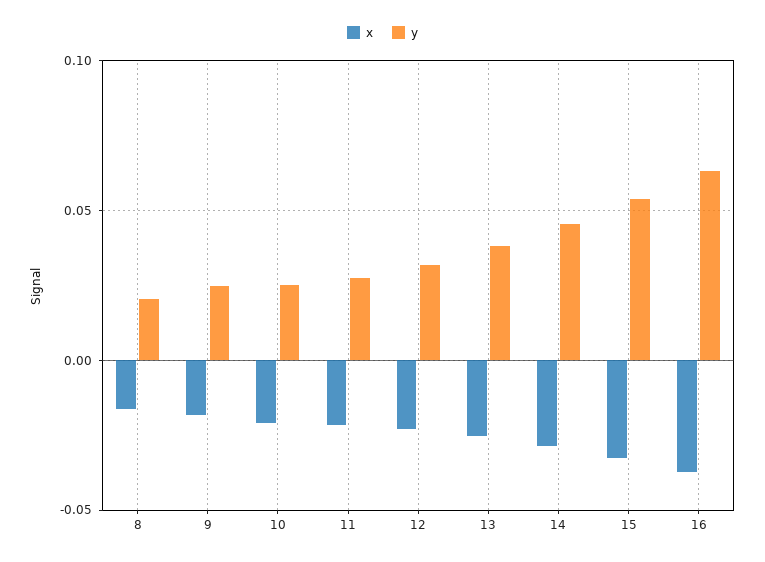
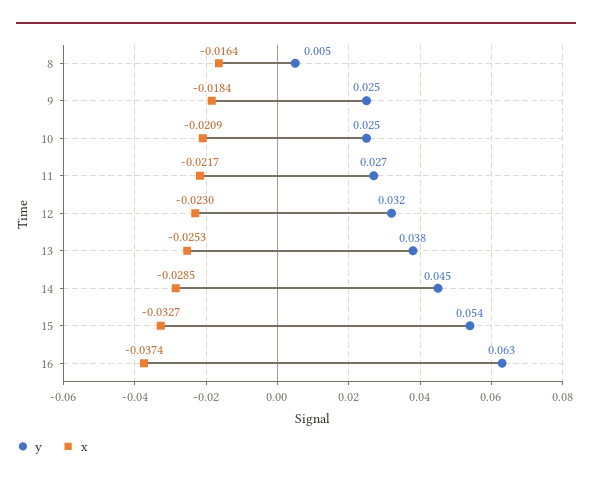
y, 8: 0.02 -> 0.005

